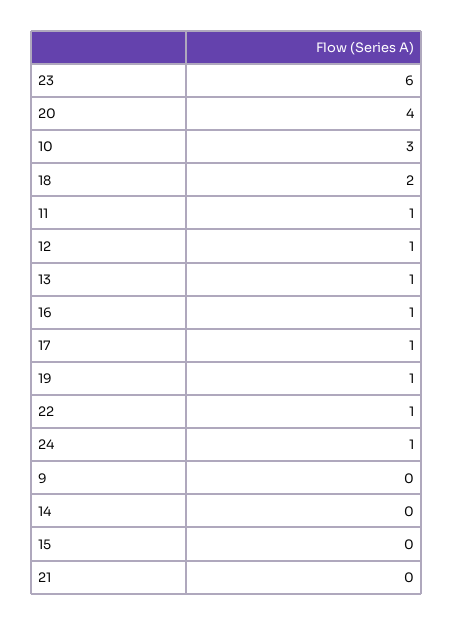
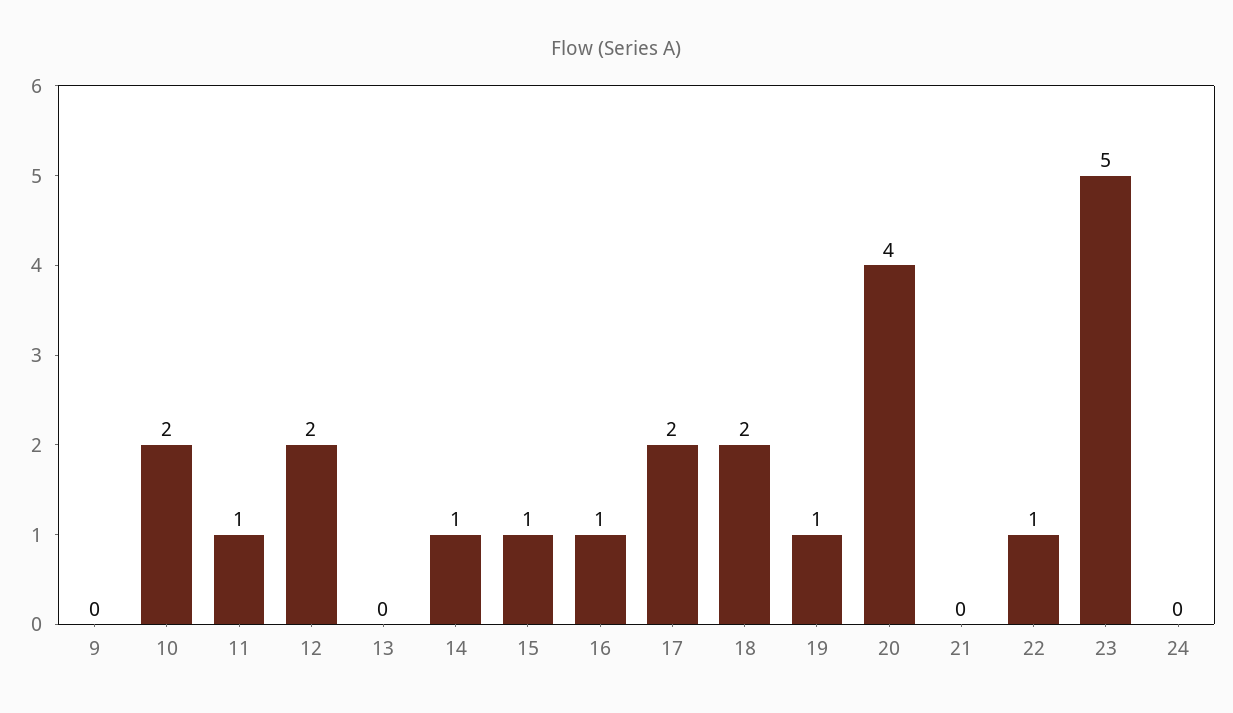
23: 6 -> 5
10: 3 -> 2
12: 1 -> 2
13: 1 -> 0
17: 1 -> 2
24: 1 -> 0
14: 0 -> 1
15: 0 -> 1

